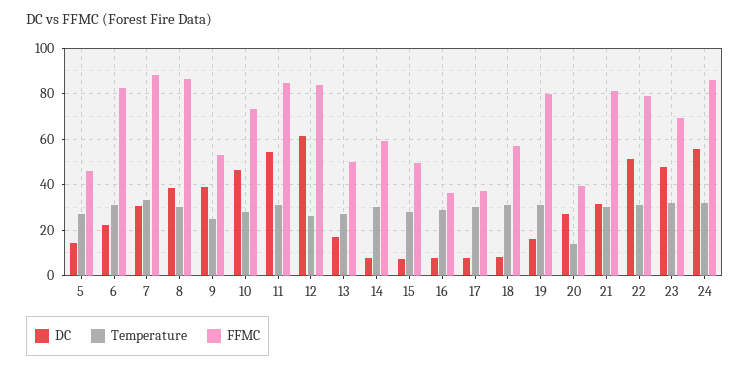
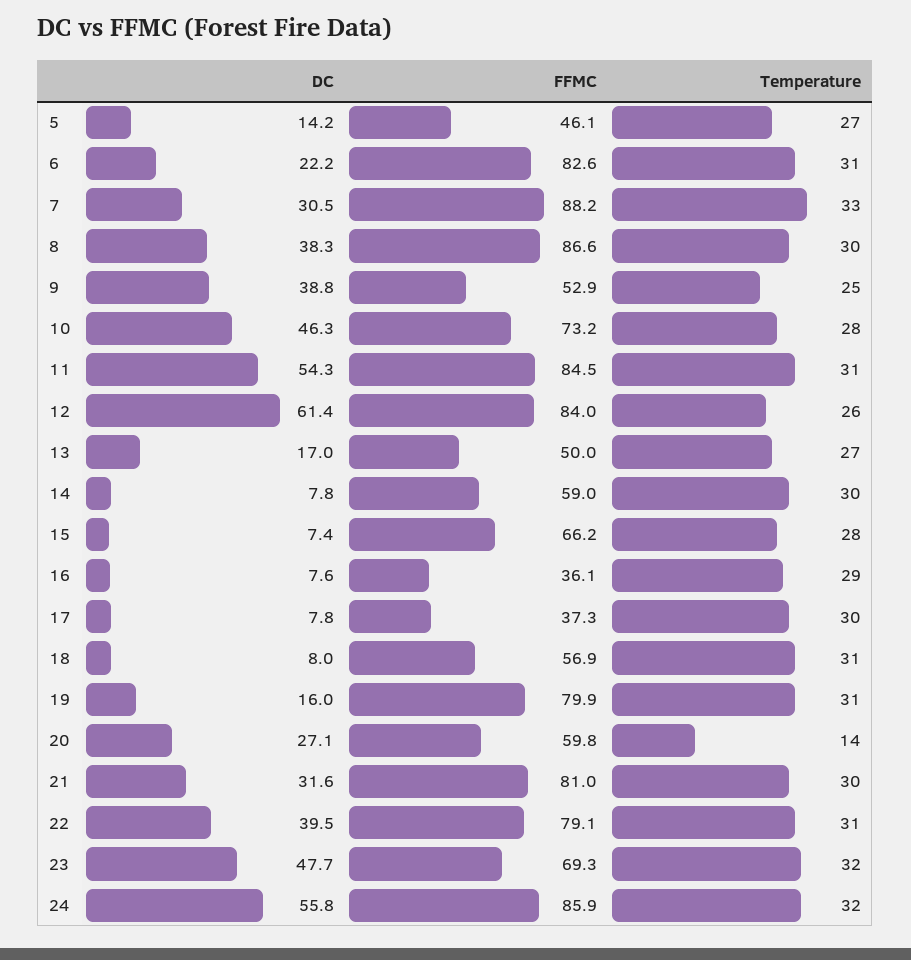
FFMC, 15: 50 -> 66.2
FFMC, 20: 40 -> 59.8
DC, 22: 50 -> 39.5

